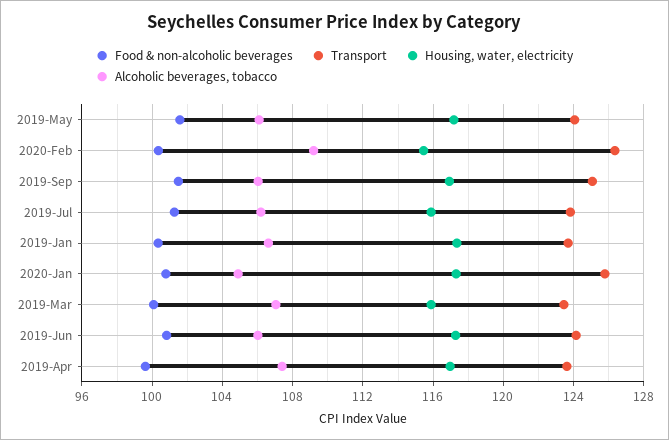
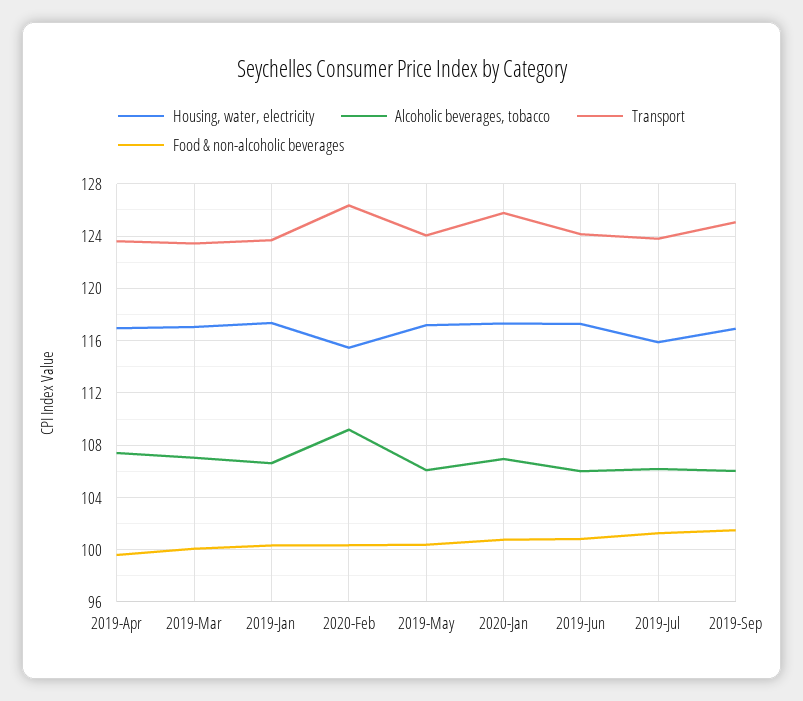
Food & non-alcoholic beverages, 2019-May: 101.5 -> 100.5
Alcoholic beverages, tobacco, 2020-Jan: 105 -> 107
Housing, water, electricity, 2019-Mar: 116 -> 117

